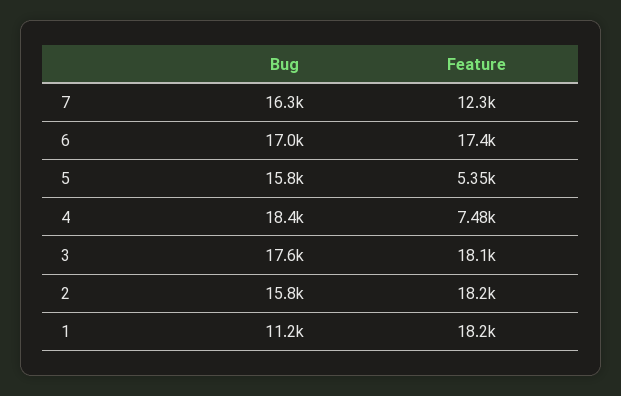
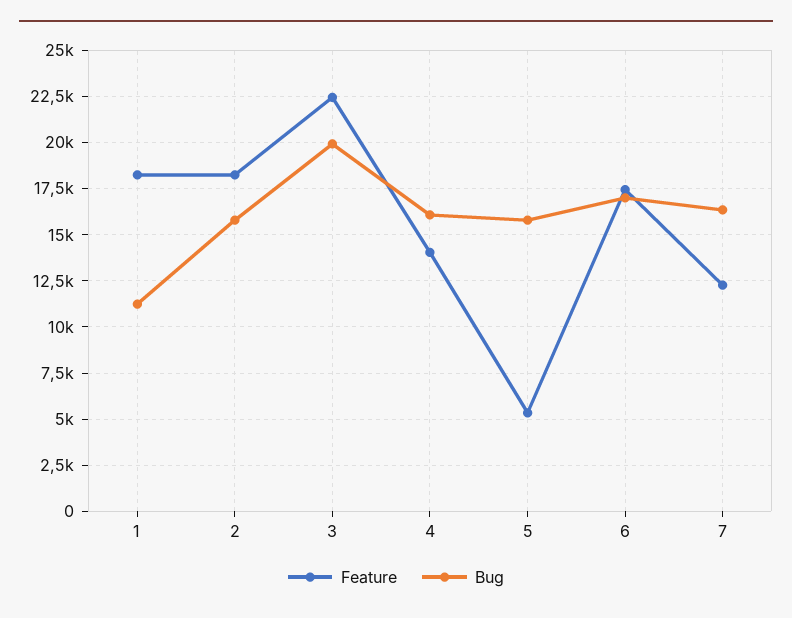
Bug, 4: 18400 -> 16000
Feature, 4: 7480 -> 14000
Bug, 3: 17600 -> 20000
Feature, 3: 18100 -> 22500

